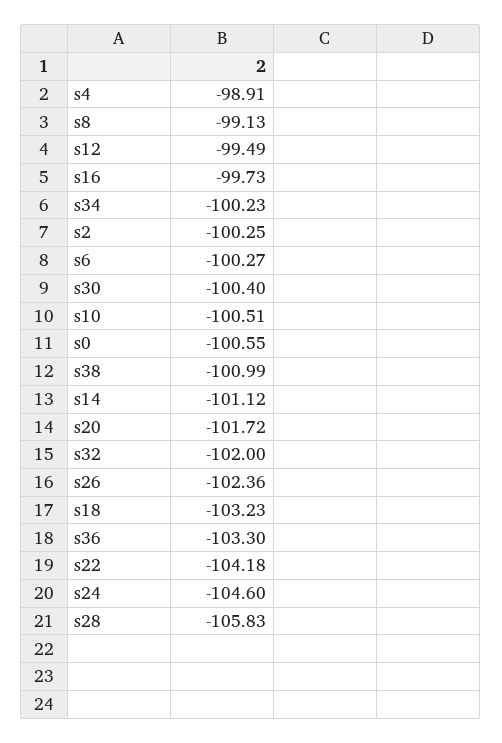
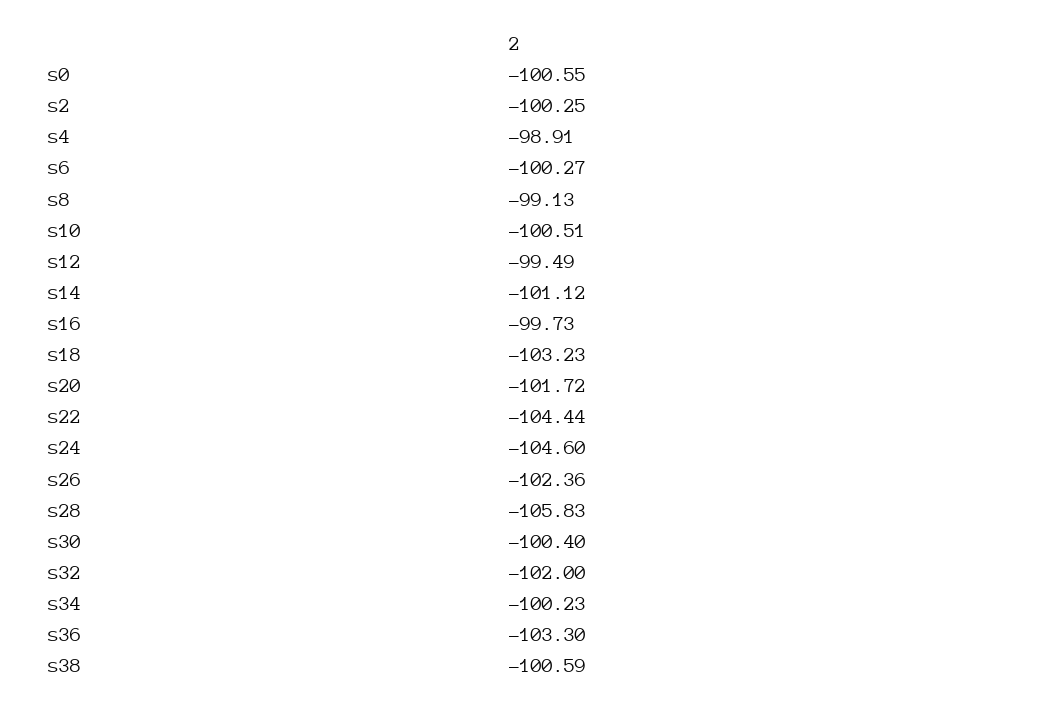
s38: -100.99 -> -100.59
s22: -104.18 -> -104.44

